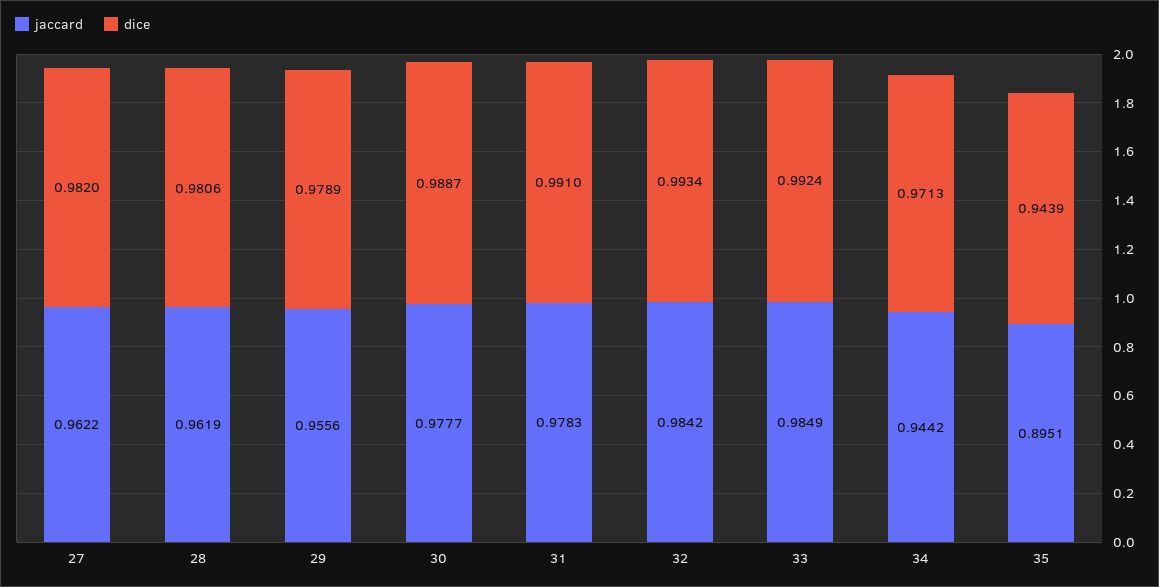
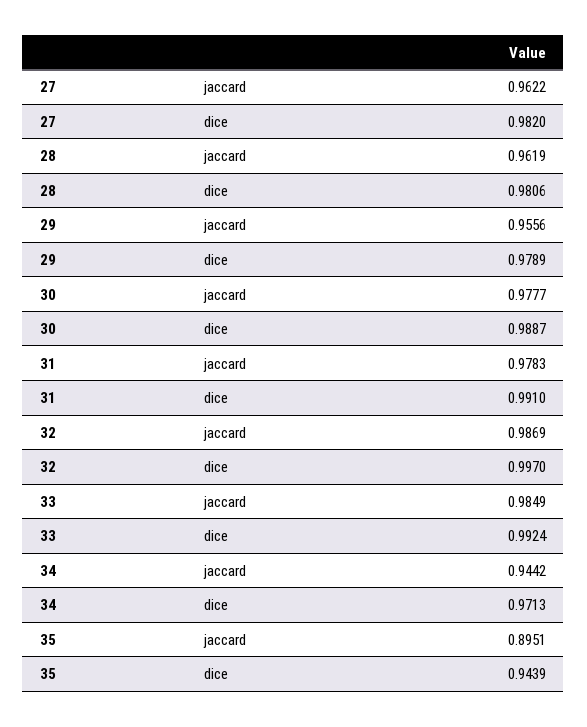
jaccard, 32: 0.9842 -> 0.9869
dice, 32: 0.9934 -> 0.997

